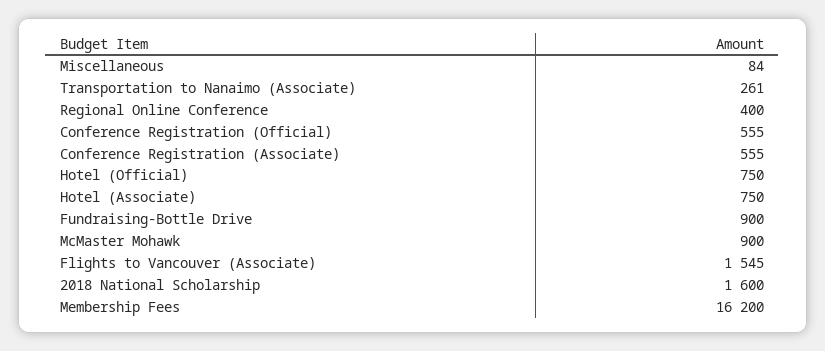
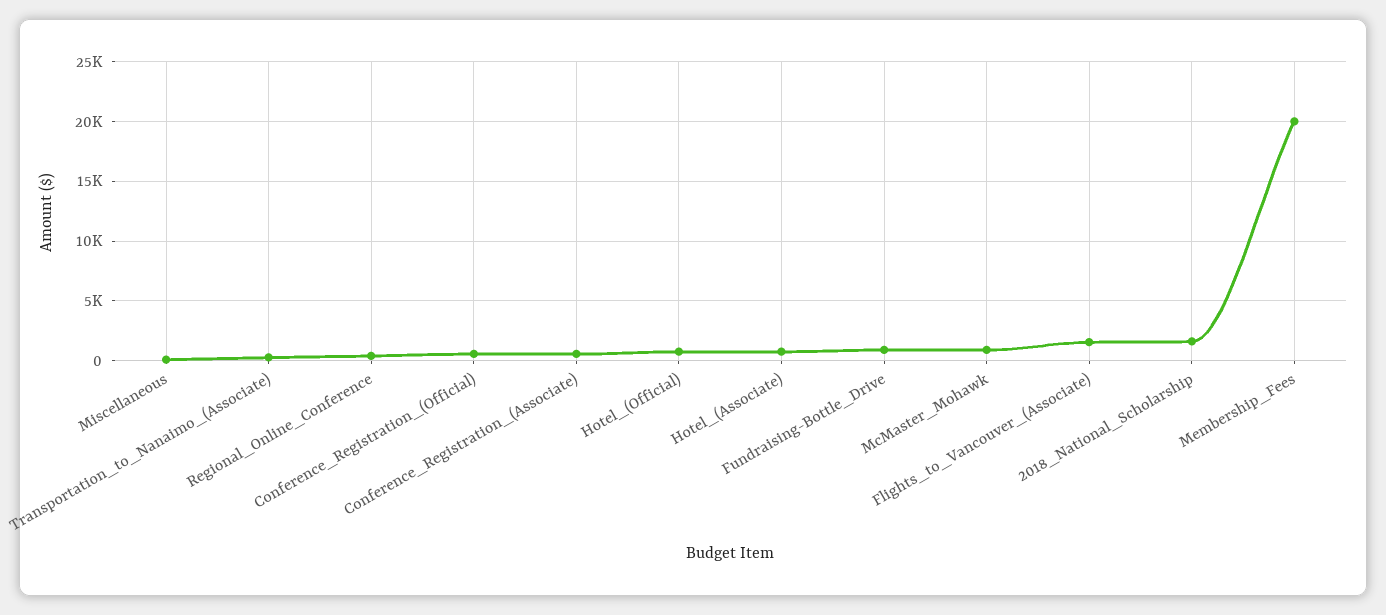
Membership Fees: 16200 -> 20000

